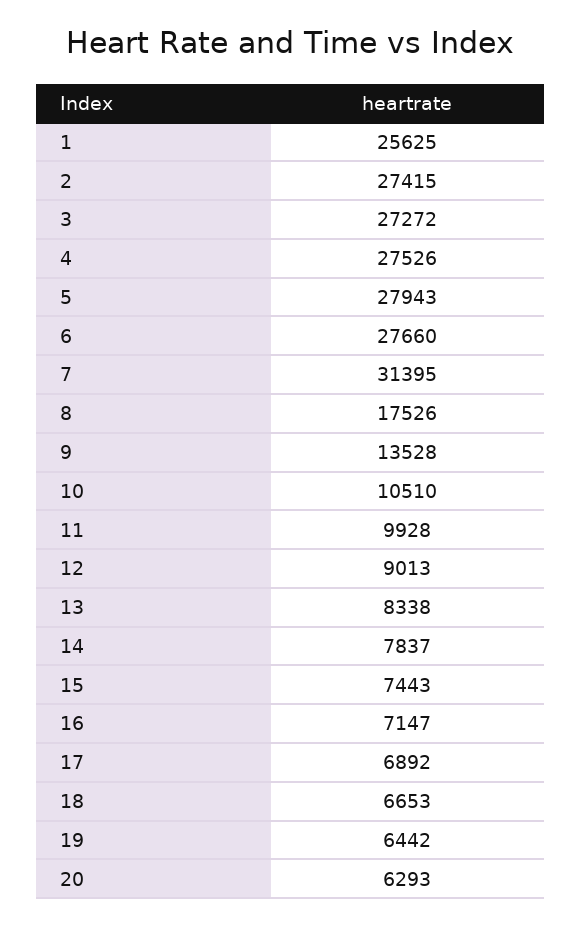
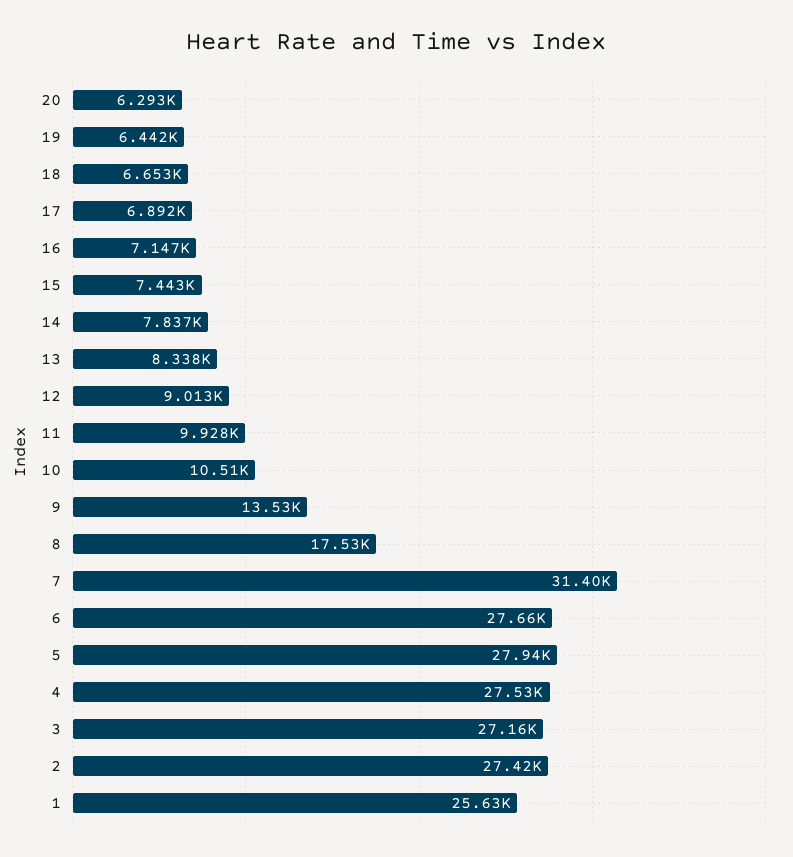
3: 27272 -> 27160

